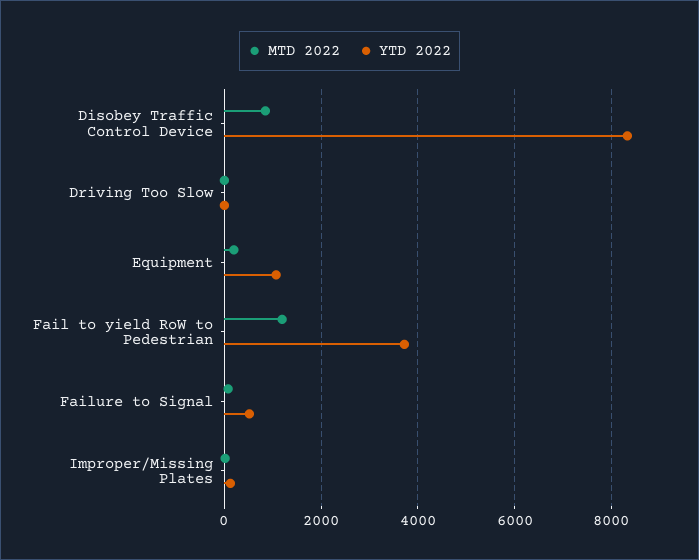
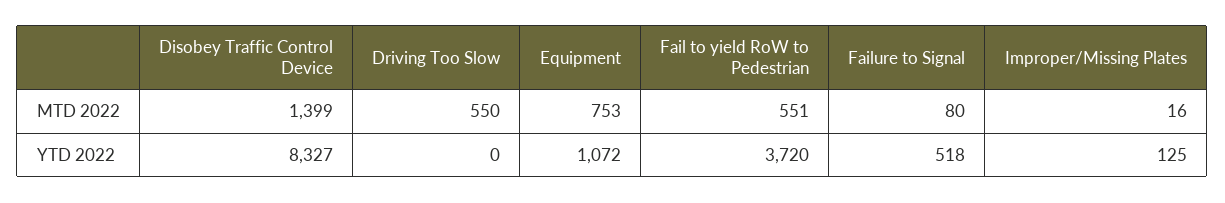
MTD 2022, Disobey Traffic Control Device: 800 -> 1399
MTD 2022, Driving Too Slow: 0 -> 550
MTD 2022, Equipment: 200 -> 753
MTD 2022, Fail to yield RoW to Pedestrian: 1200 -> 551

